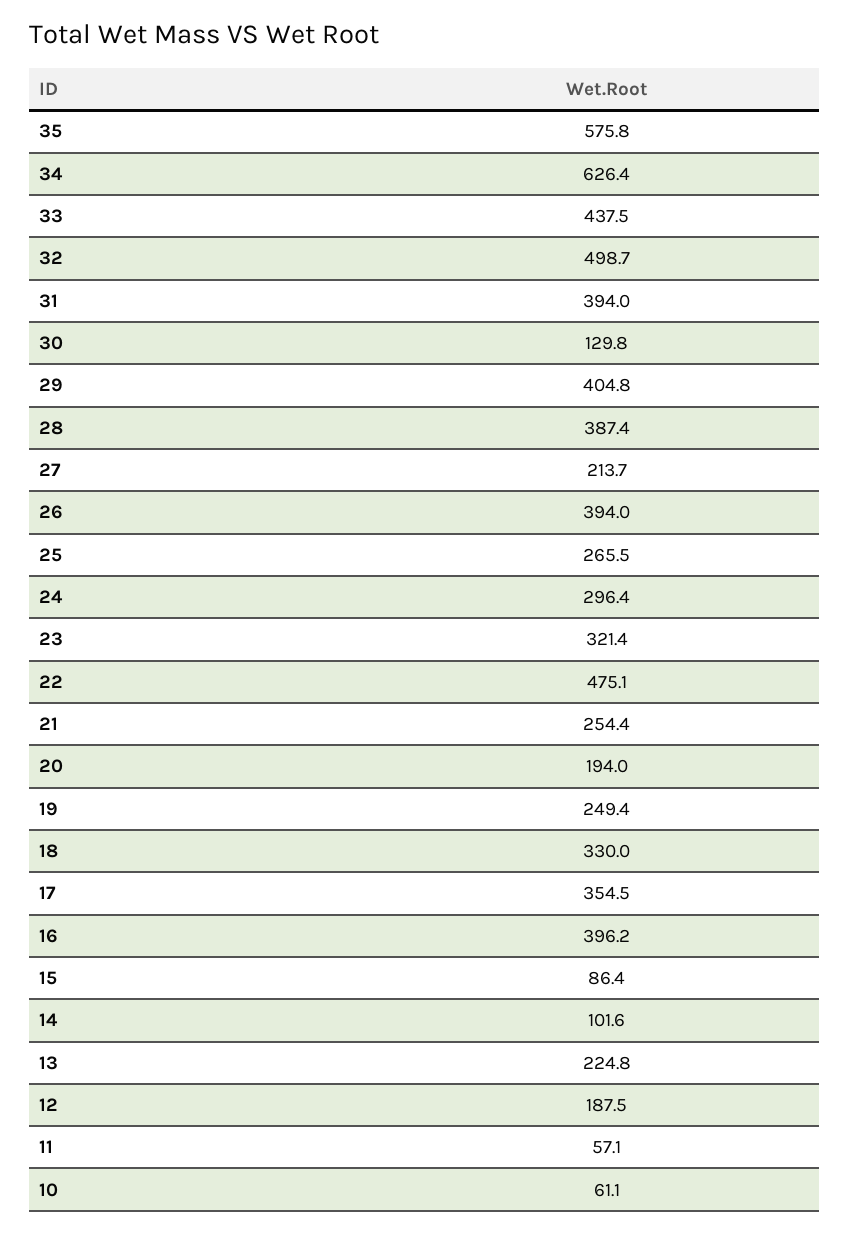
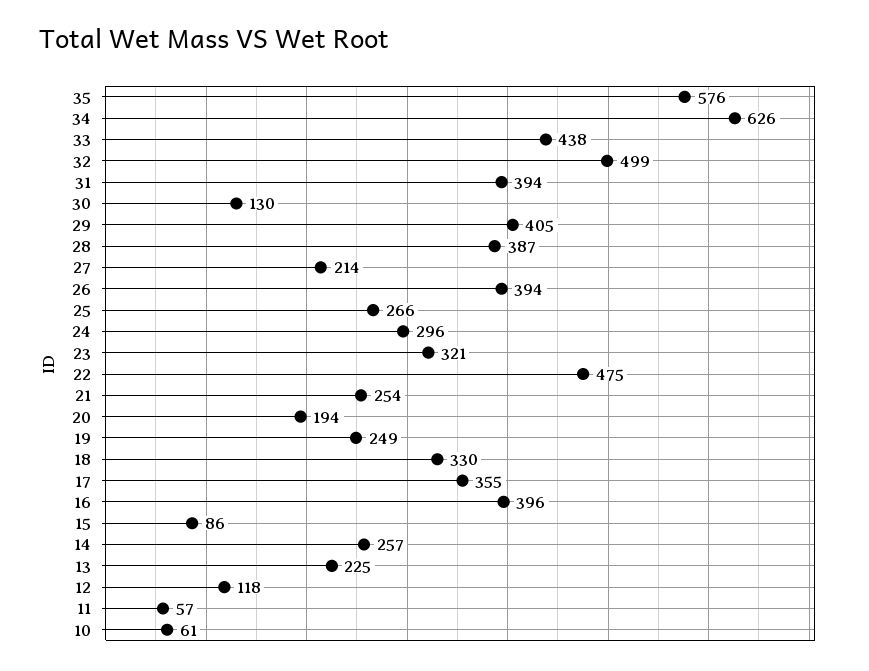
14: 101.6 -> 257
12: 187.5 -> 118

